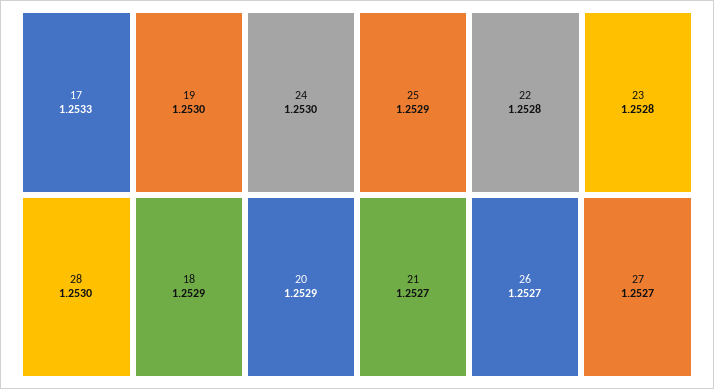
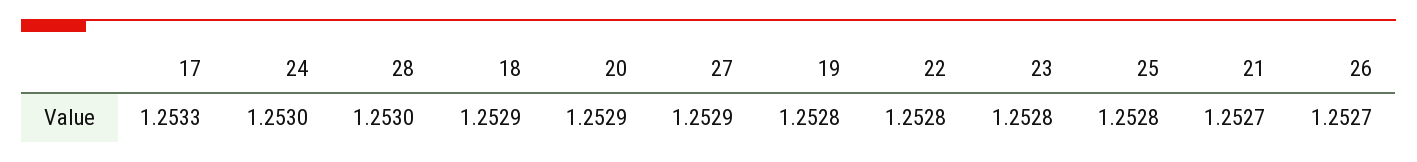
19: 1.253 -> 1.2528
25: 1.2529 -> 1.2528
27: 1.2527 -> 1.2529

